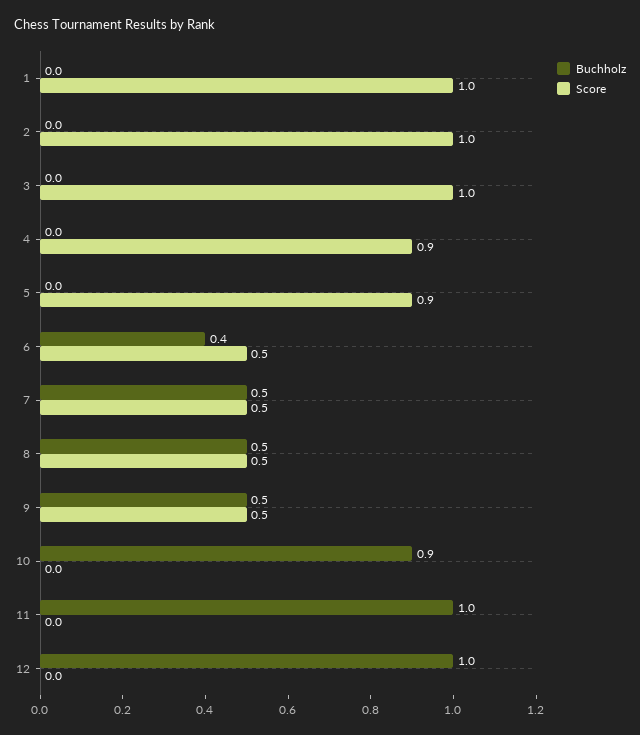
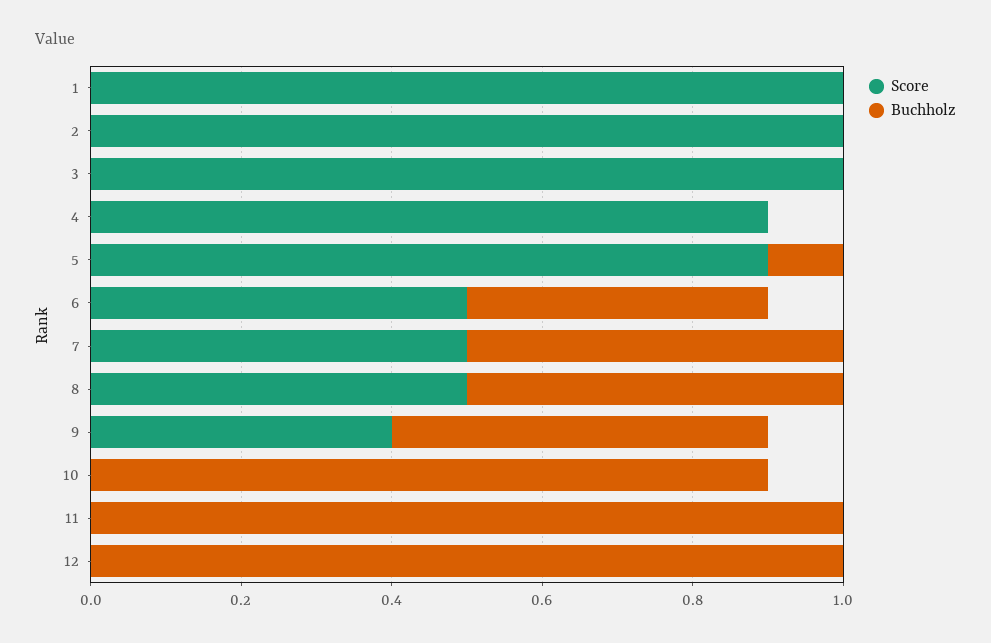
Buchholz, 5: 0 -> 0.1
Score, 9: 0.5 -> 0.4

